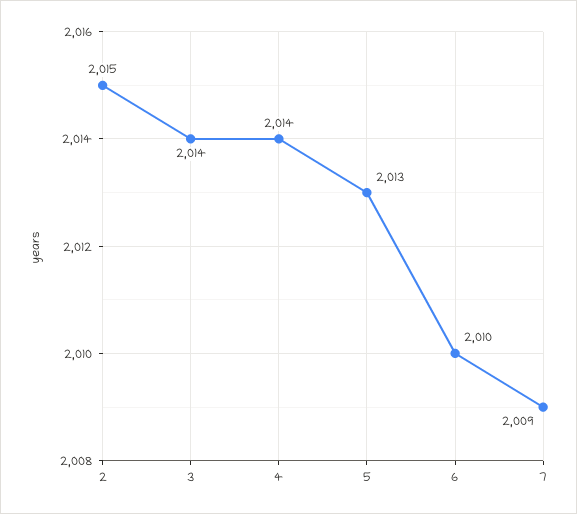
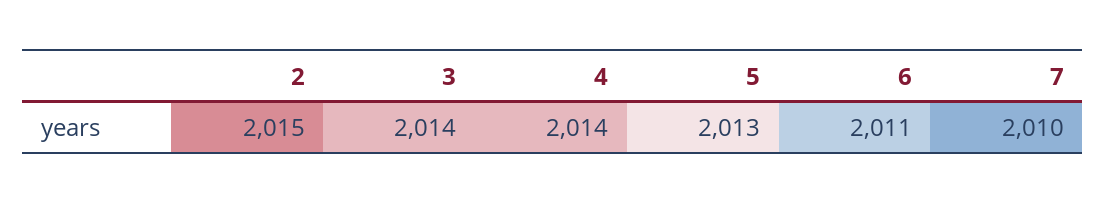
6: 2010 -> 2011
7: 2009 -> 2010

